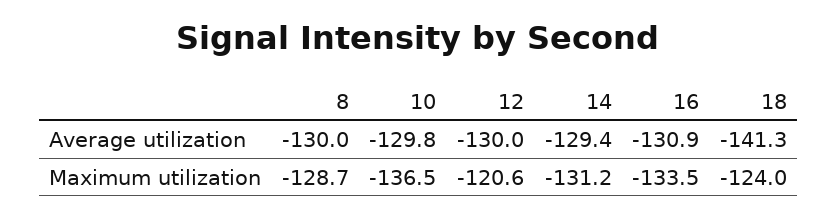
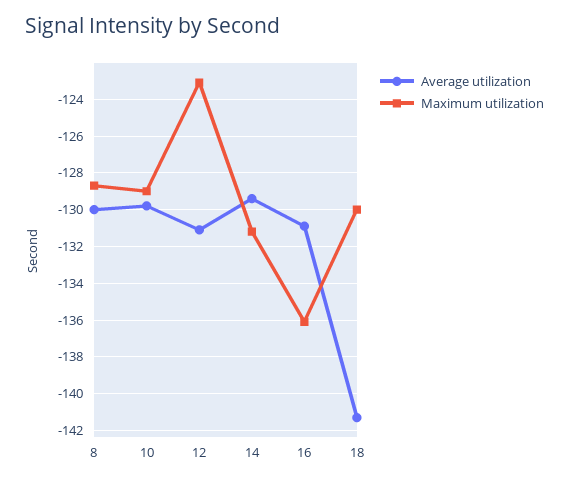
Average utilization, 12: -130 -> -131
Maximum utilization, 10: -136.5 -> -129
Maximum utilization, 12: -120.6 -> -123
Maximum utilization, 16: -133.5 -> -136
Maximum utilization, 18: -124 -> -130

